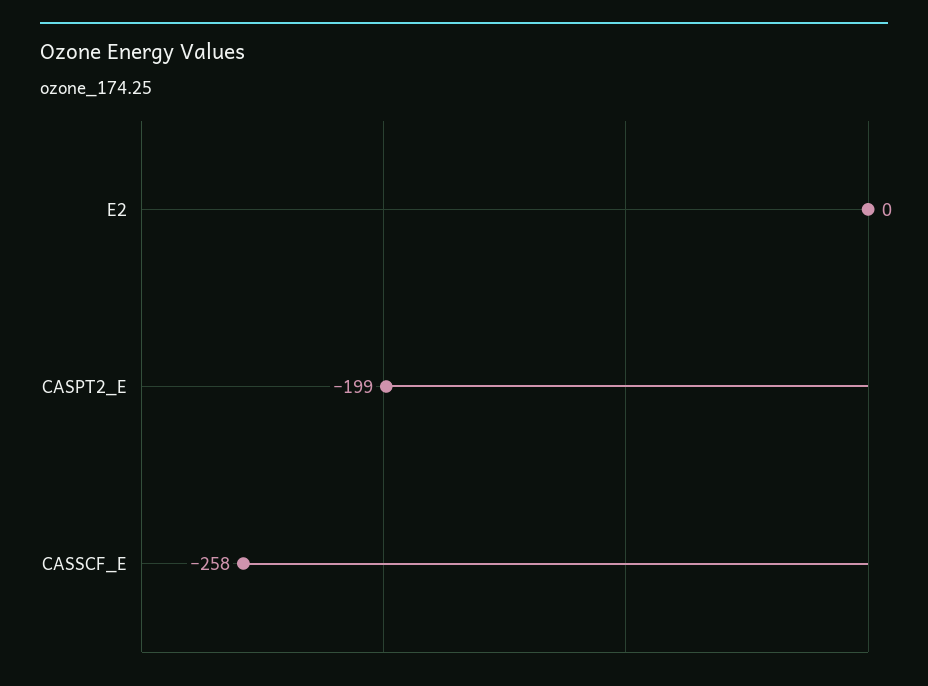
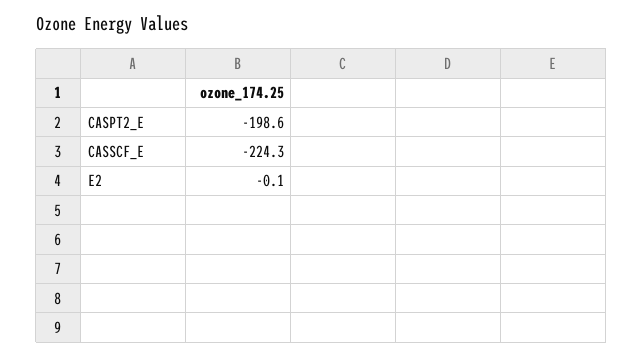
CASSCF_E: -258 -> -224.3

